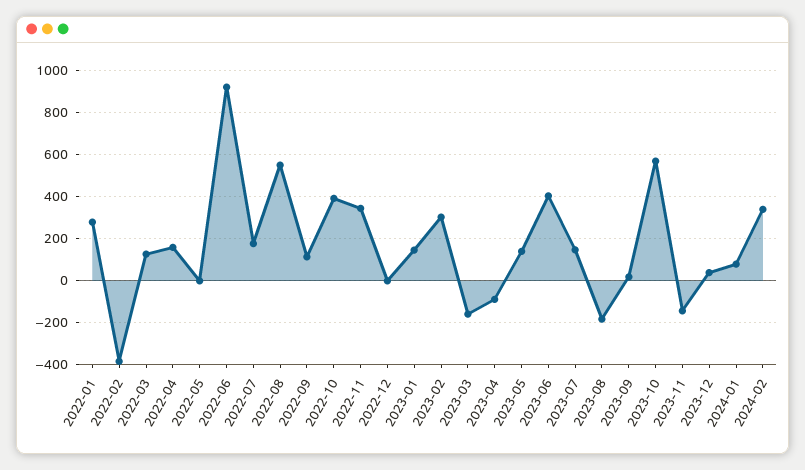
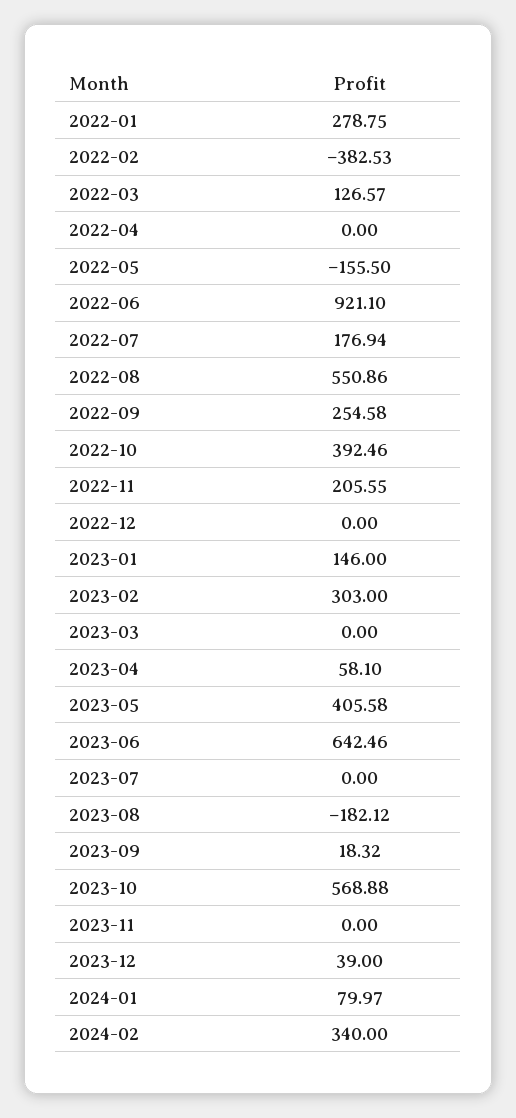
2022-04: 150 -> 0
2022-05: 0 -> -155.5
2022-09: 100 -> 254.58
2022-11: 350 -> 205.55
2023-03: -150 -> 0
2023-04: -100 -> 58.1
2023-05: 150 -> 405.58
2023-06: 400 -> 642.46
2023-07: 150 -> 0
2023-11: -150 -> 0

